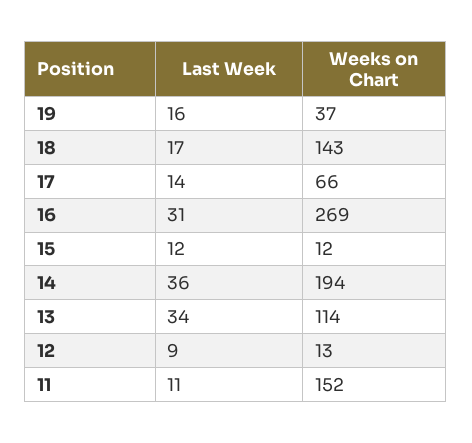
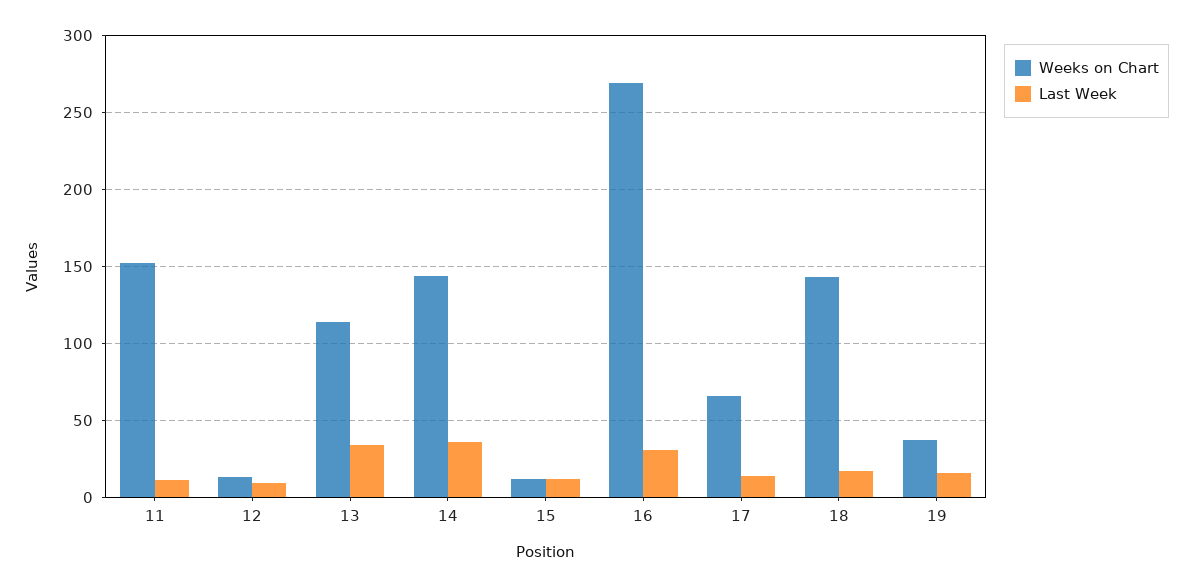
Weeks on Chart, 14: 194 -> 145

